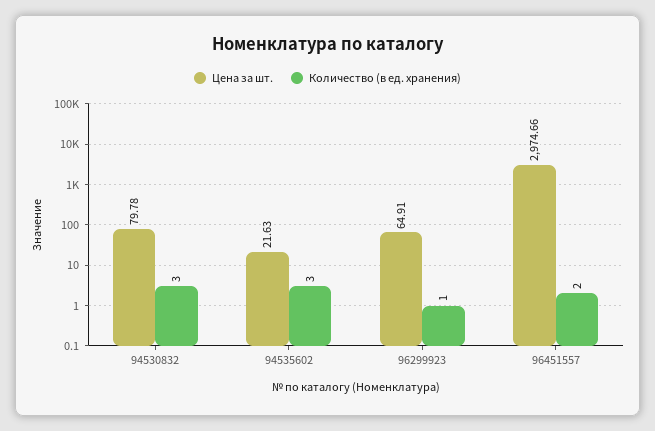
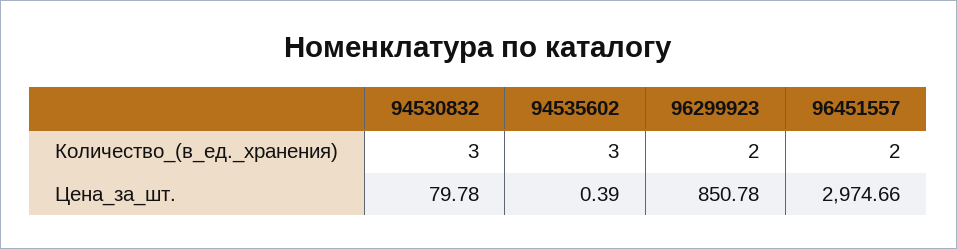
Цена за шт., 94535602: 21.63 -> 0.39
Цена за шт., 96299923: 64.91 -> 850.78
Количество (в ед. хранения), 96299923: 1 -> 2

